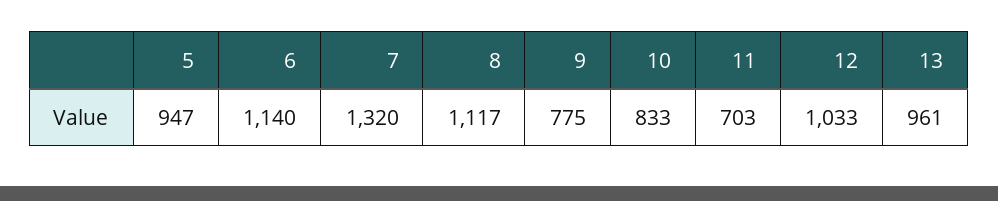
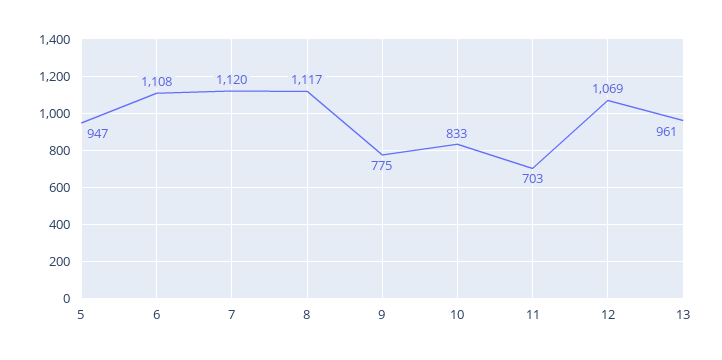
6: 1140 -> 1108
7: 1320 -> 1120
12: 1033 -> 1069

